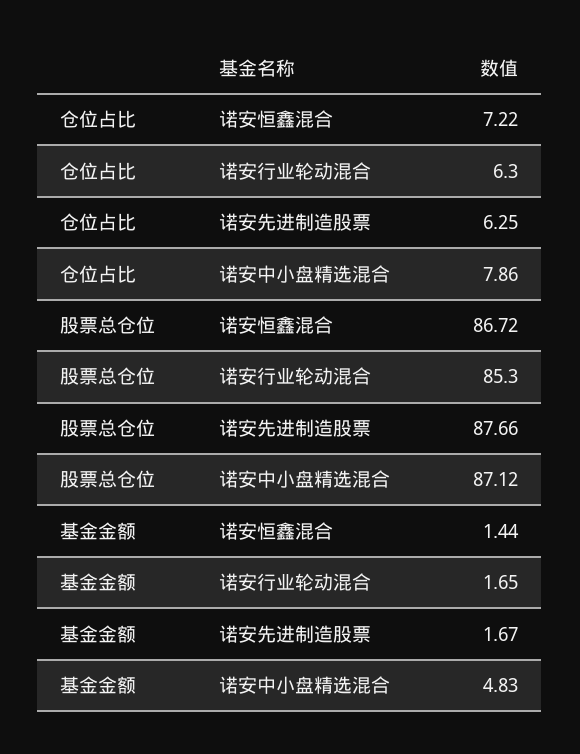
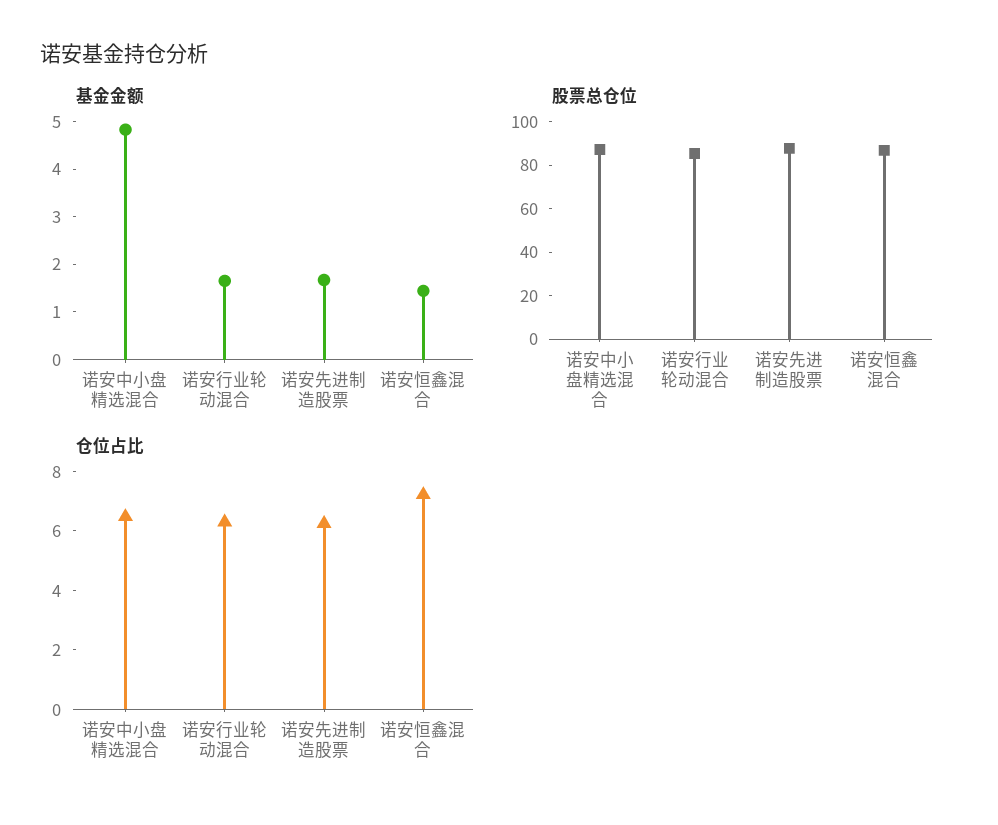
仓位占比, 诺安中小盘精选混合: 7.86 -> 6.5

